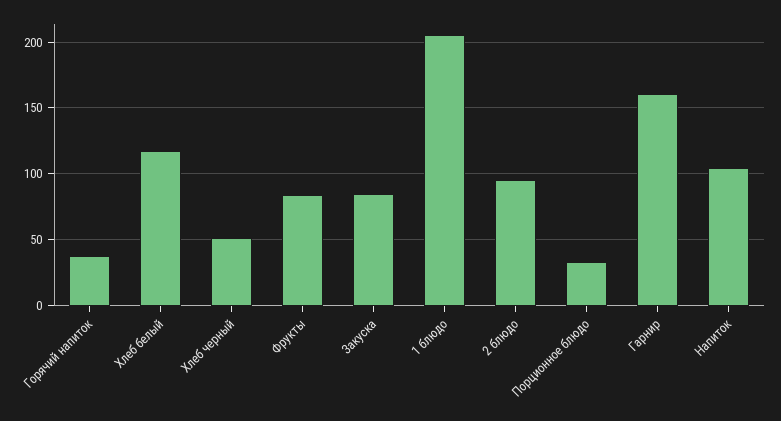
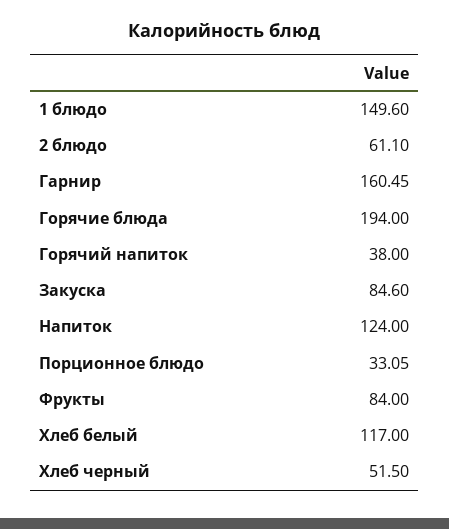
1 блюдо: 205 -> 149.6
2 блюдо: 95 -> 61.1
Напиток: 105 -> 124
Горячие блюда: none -> 194

